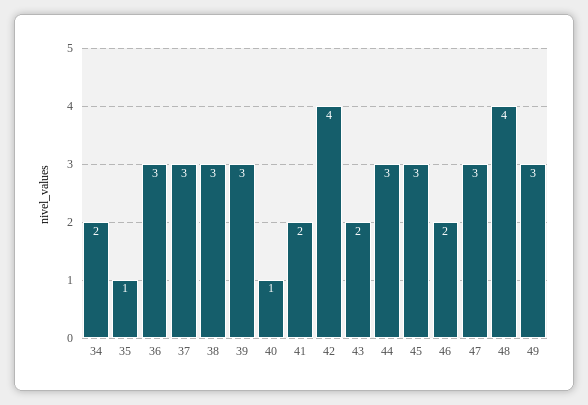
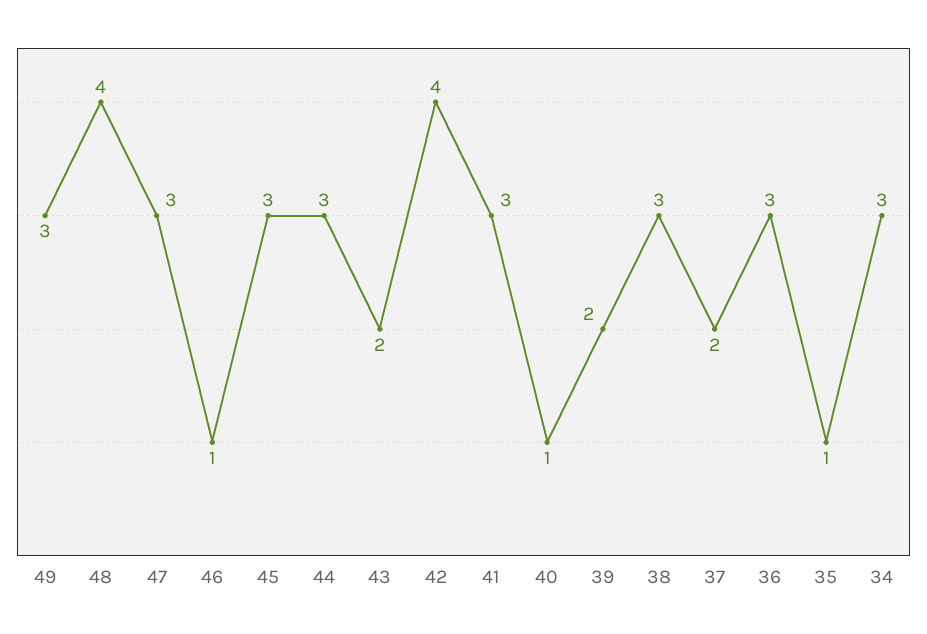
34: 2 -> 3
37: 3 -> 2
39: 3 -> 2
41: 2 -> 3
46: 2 -> 1

